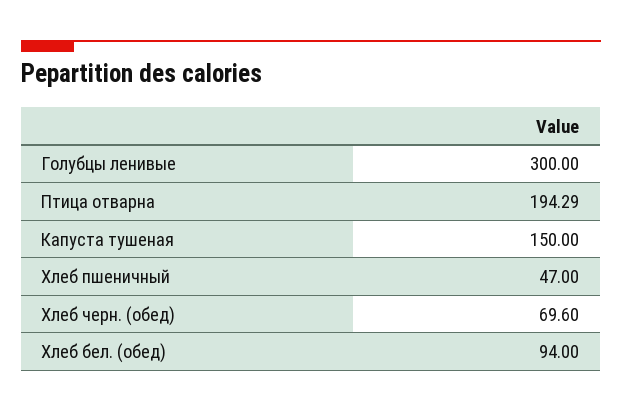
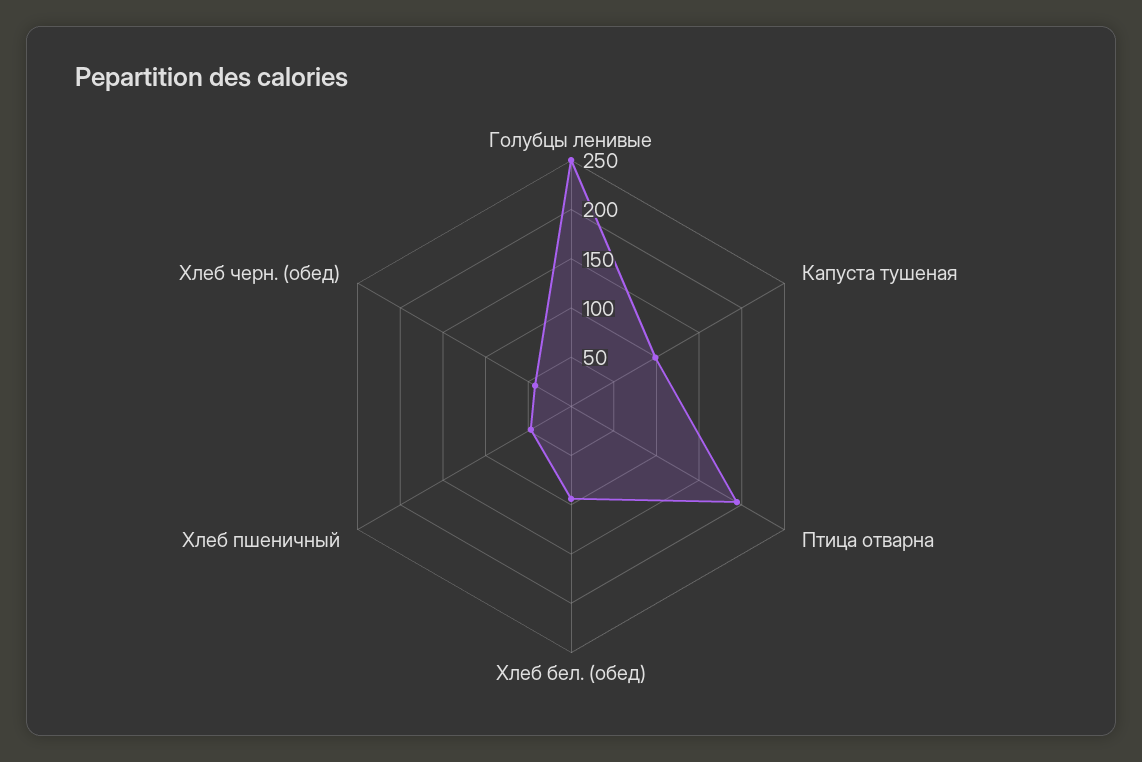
Голубцы ленивые: 300 -> 250
Капуста тушеная: 150 -> 100
Хлеб черн. (обед): 69.6 -> 40

